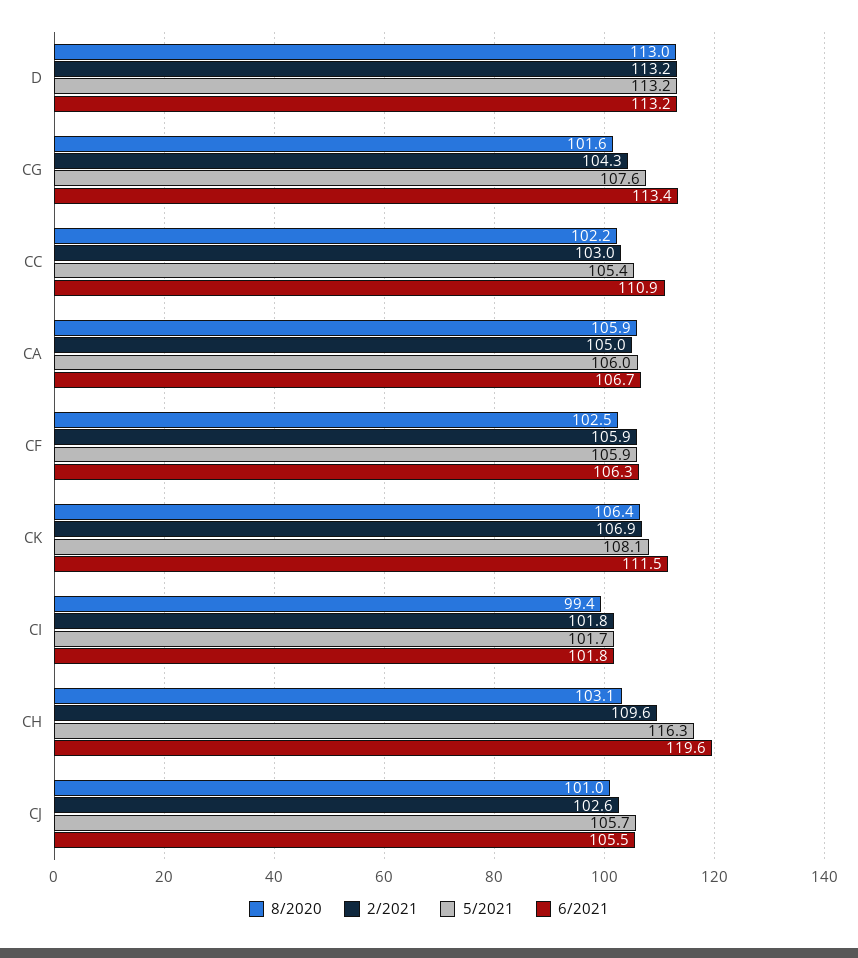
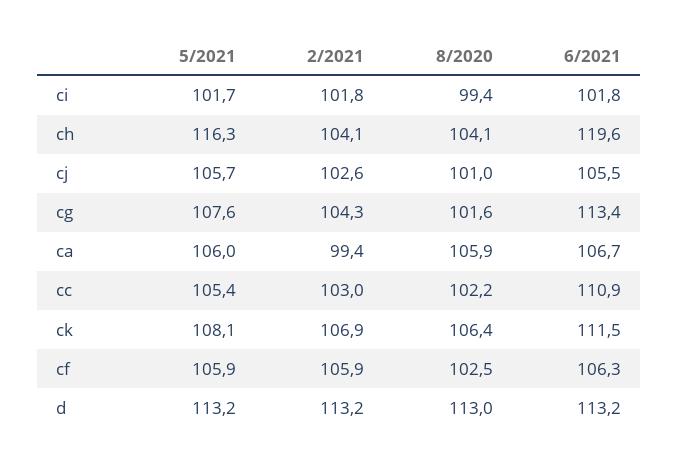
2/2021, CA: 105 -> 99.4
8/2020, CH: 103.1 -> 104.1
2/2021, CH: 109.6 -> 104.1

